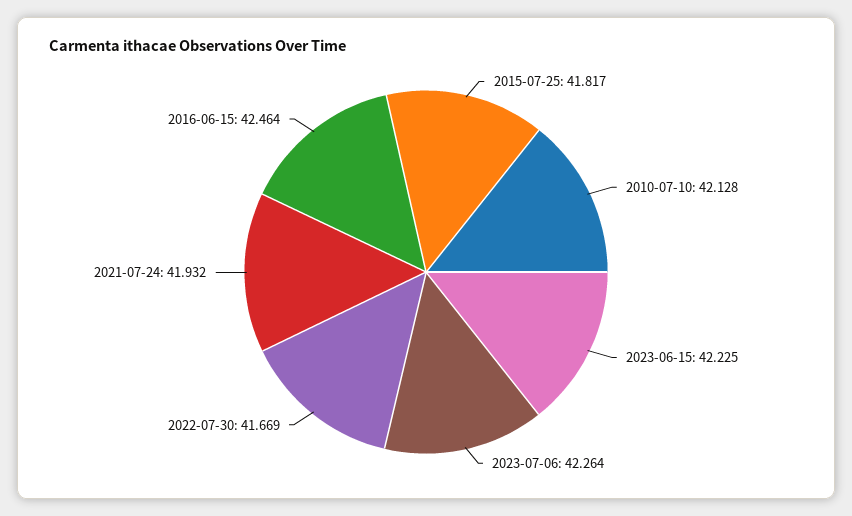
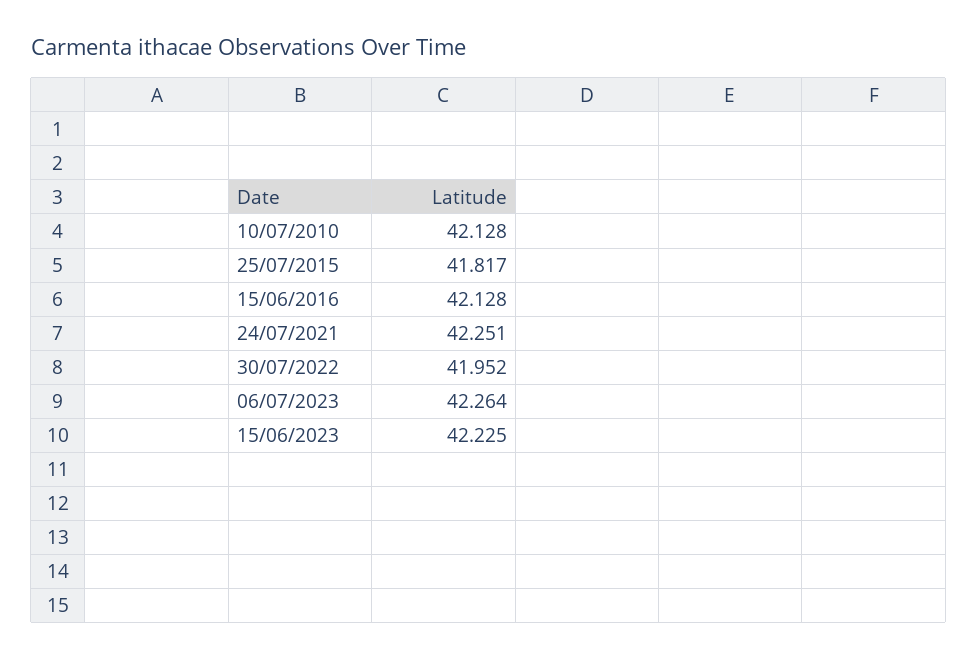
2022-07-30: 41.669 -> 41.952
2021-07-24: 41.932 -> 42.251
2016-06-15: 42.464 -> 42.128

